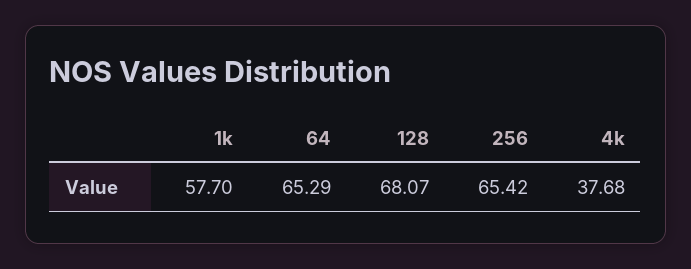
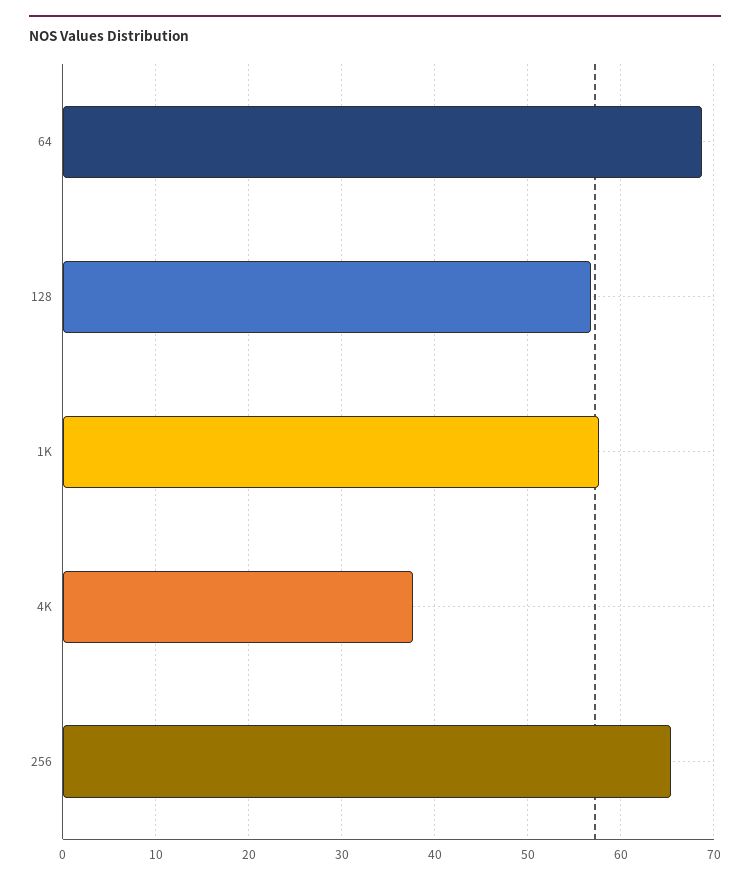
64: 65.29 -> 69
128: 68.07 -> 57

